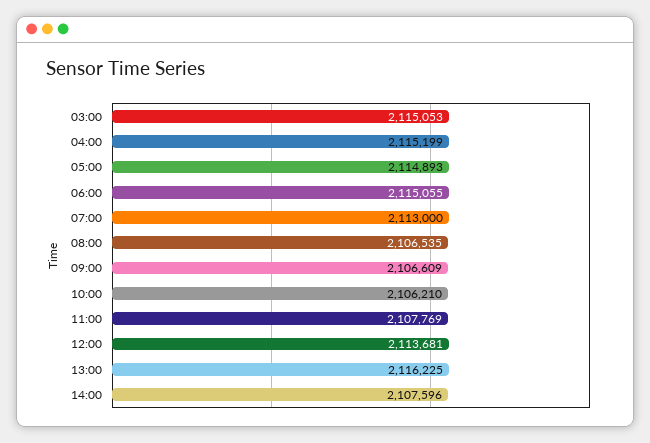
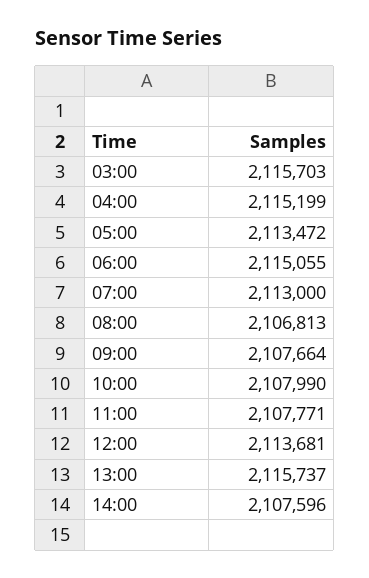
03:00: 2115053 -> 2115703
05:00: 2114893 -> 2113472
08:00: 2106535 -> 2106813
09:00: 2106609 -> 2107664
10:00: 2106210 -> 2107990
11:00: 2107769 -> 2107771
13:00: 2116225 -> 2115737

